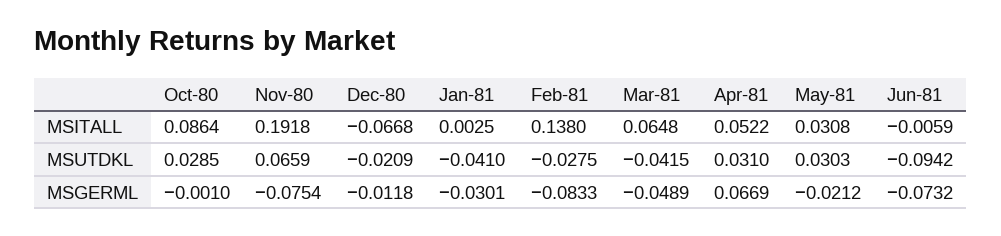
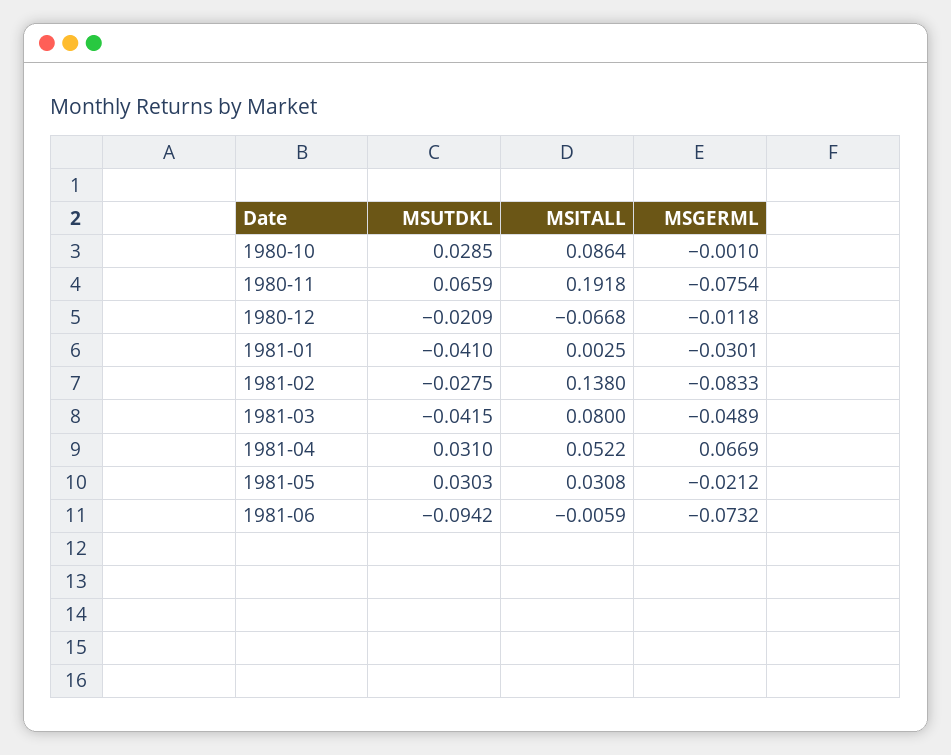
Mar-81, MSITALL: 0.0648 -> 0.08

